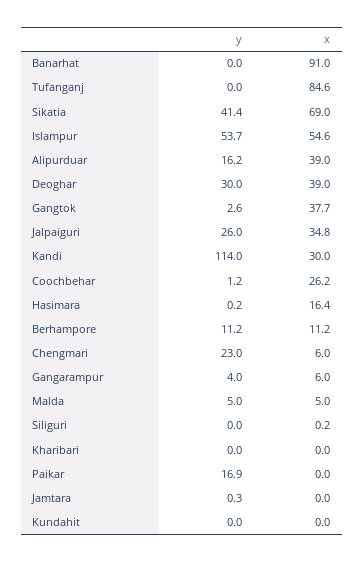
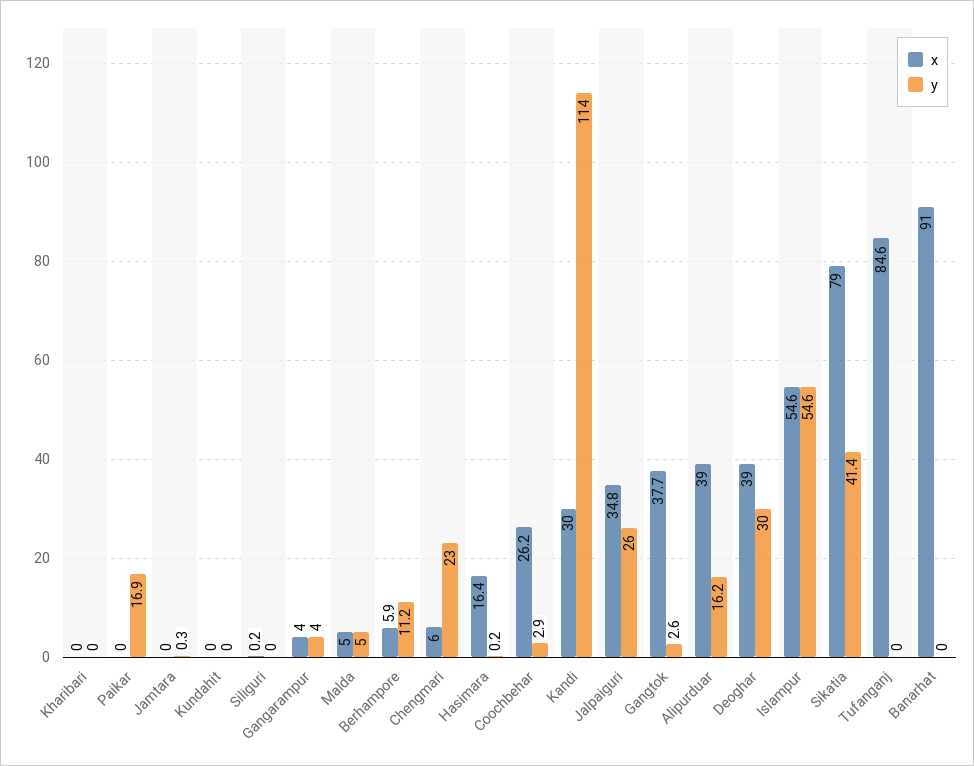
x, Sikatia: 69 -> 79
y, Islampur: 53.7 -> 54.6
y, Coochbehar: 1.2 -> 2.9
x, Berhampore: 11.2 -> 5.9
x, Gangarampur: 6 -> 4

